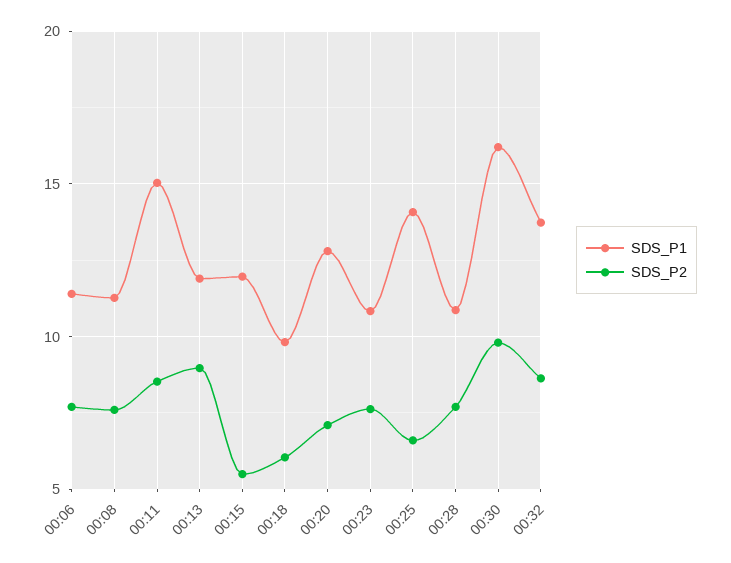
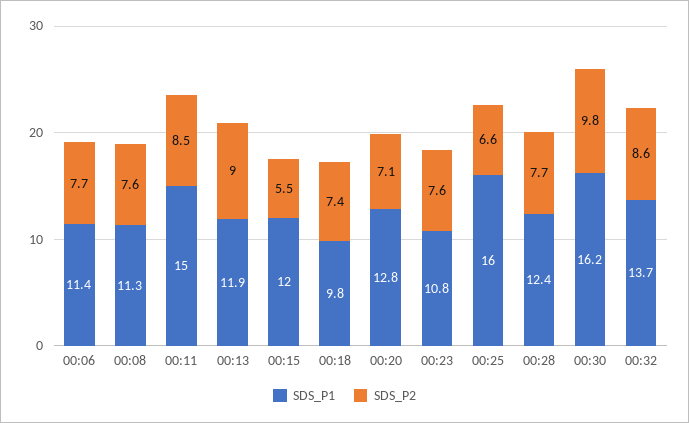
SDS_P2, 00:18: 6 -> 7.4
SDS_P1, 00:25: 14 -> 16
SDS_P1, 00:28: 11 -> 12.4

